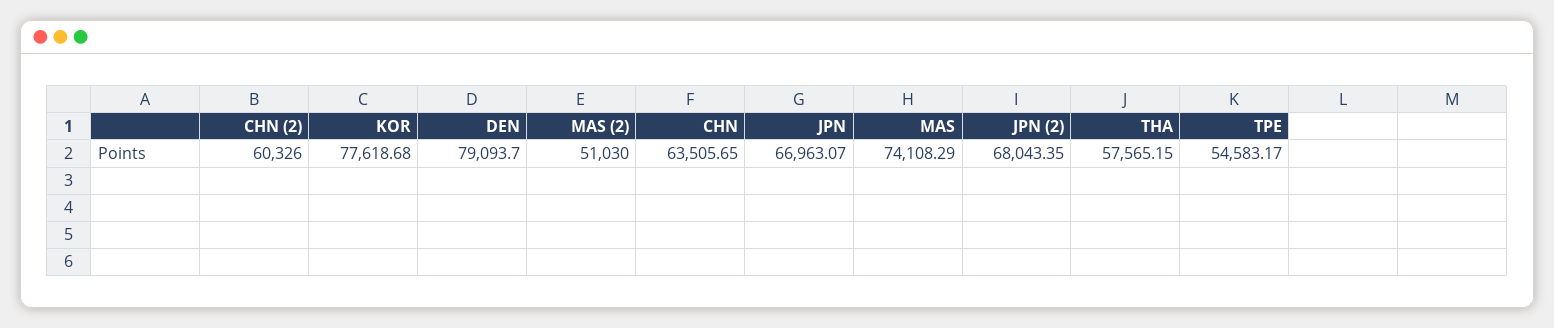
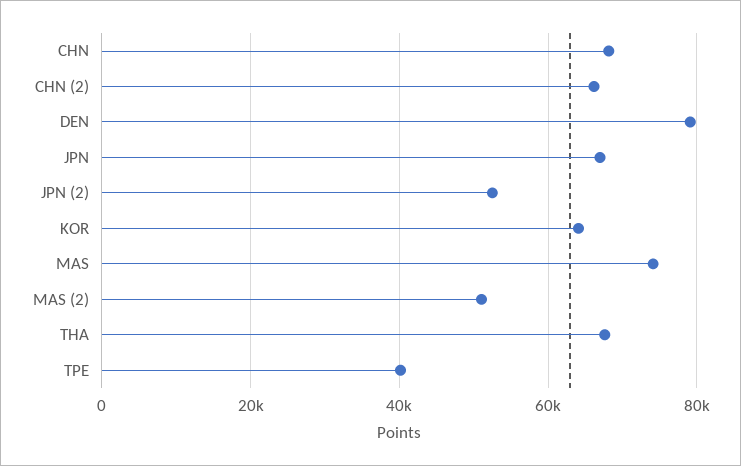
CHN (2): 60326 -> 66000
KOR: 77618.68 -> 64000
CHN: 63505.65 -> 68000
JPN (2): 68043.35 -> 52000
THA: 57565.15 -> 68000
TPE: 54583.17 -> 40000

